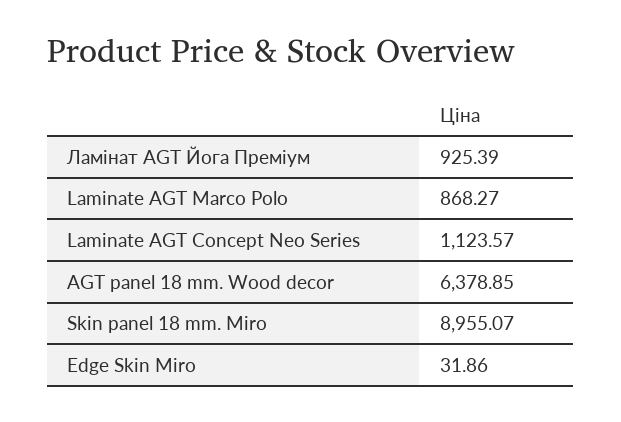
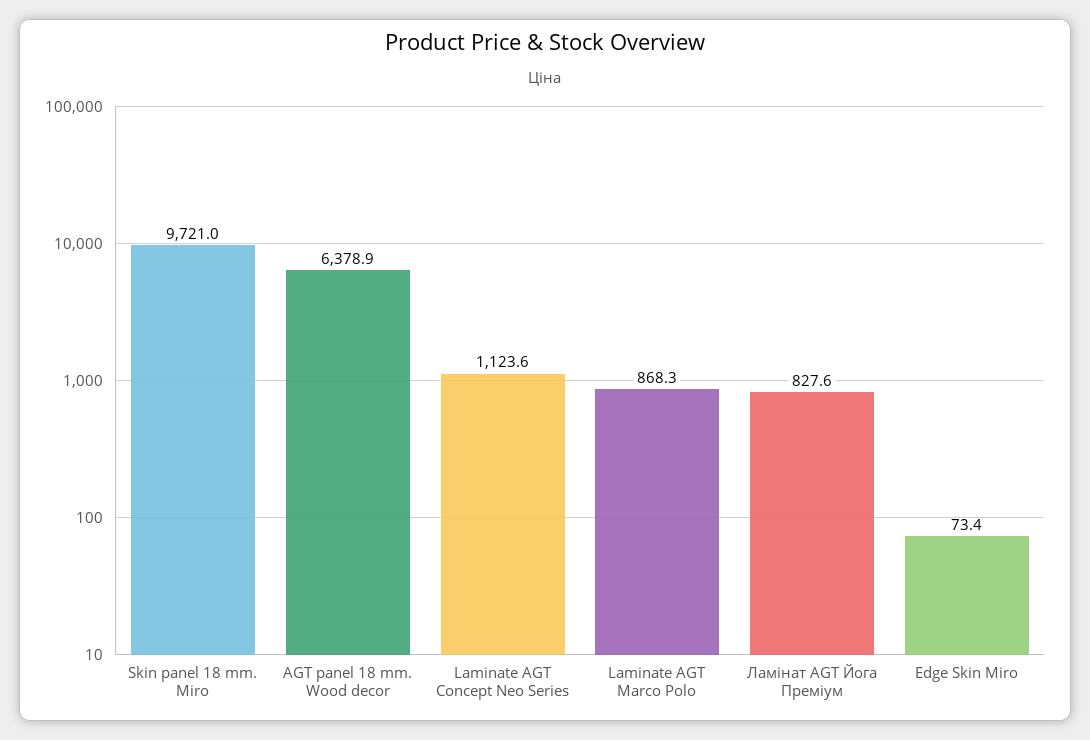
Ламінат AGT Йога Преміум: 925.39 -> 827.6
Skin panel 18 mm. Miro: 8955.07 -> 9721
Edge Skin Miro: 31.86 -> 73.4

